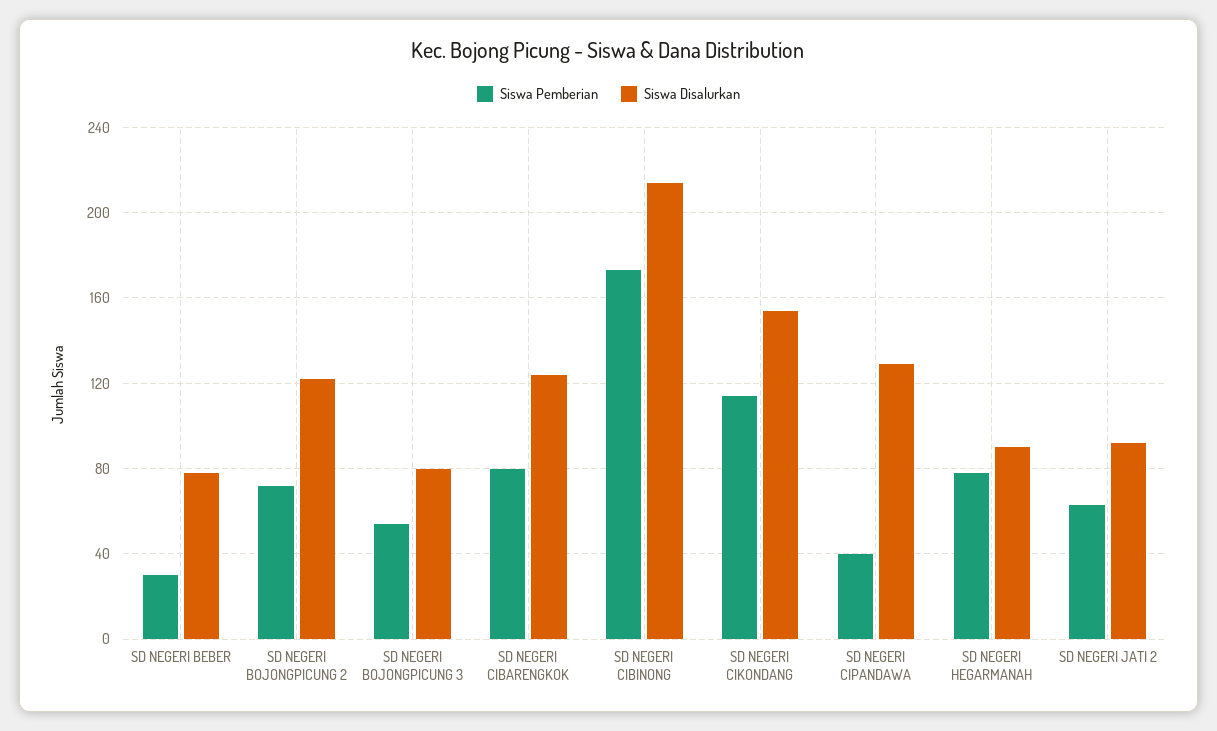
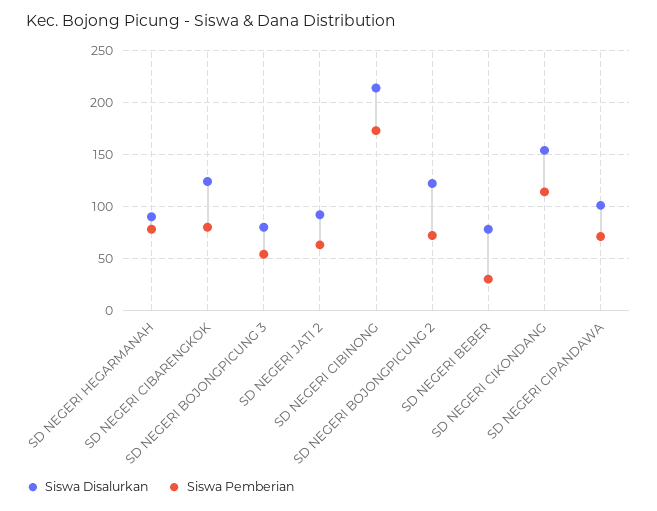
Siswa Pemberian, SD NEGERI CIPANDAWA: 40 -> 70
Siswa Disalurkan, SD NEGERI CIPANDAWA: 130 -> 100

